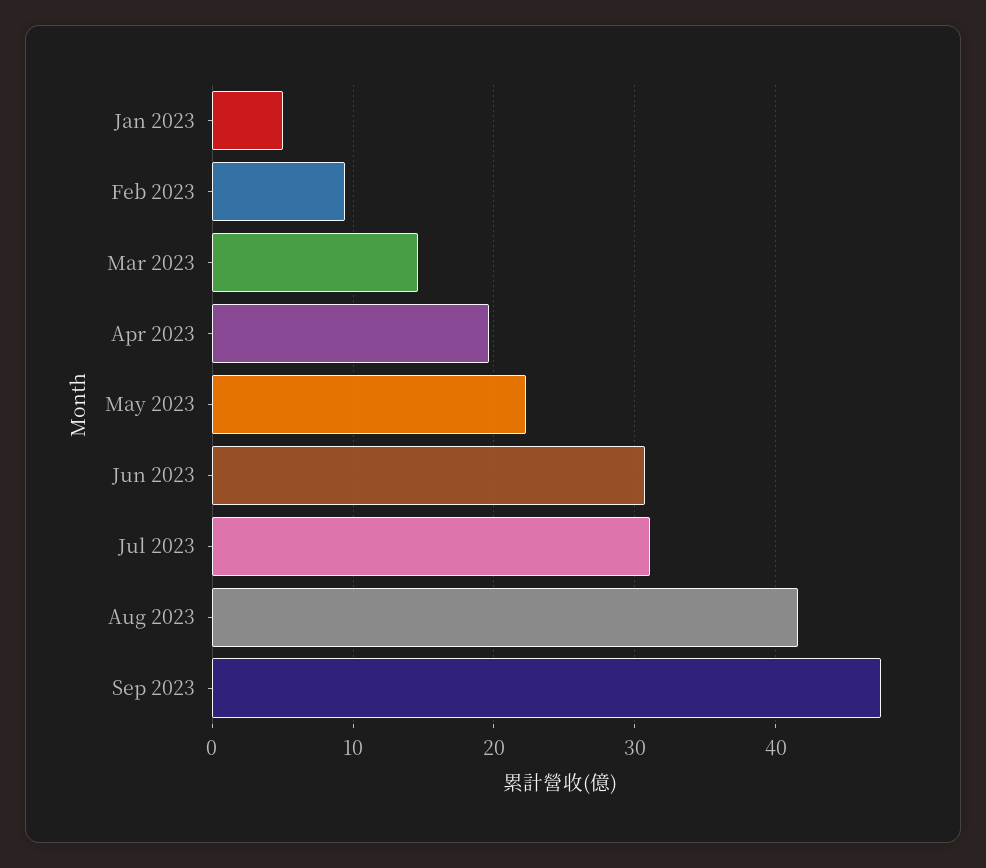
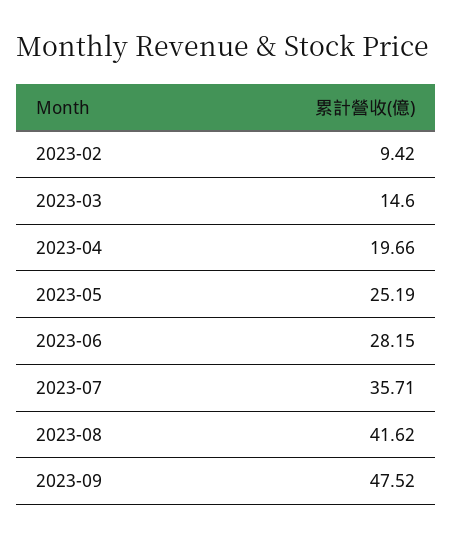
Jan 2023: 5 -> none
May 2023: 22 -> 25.19
Jun 2023: 31 -> 28.15
Jul 2023: 31 -> 35.71

